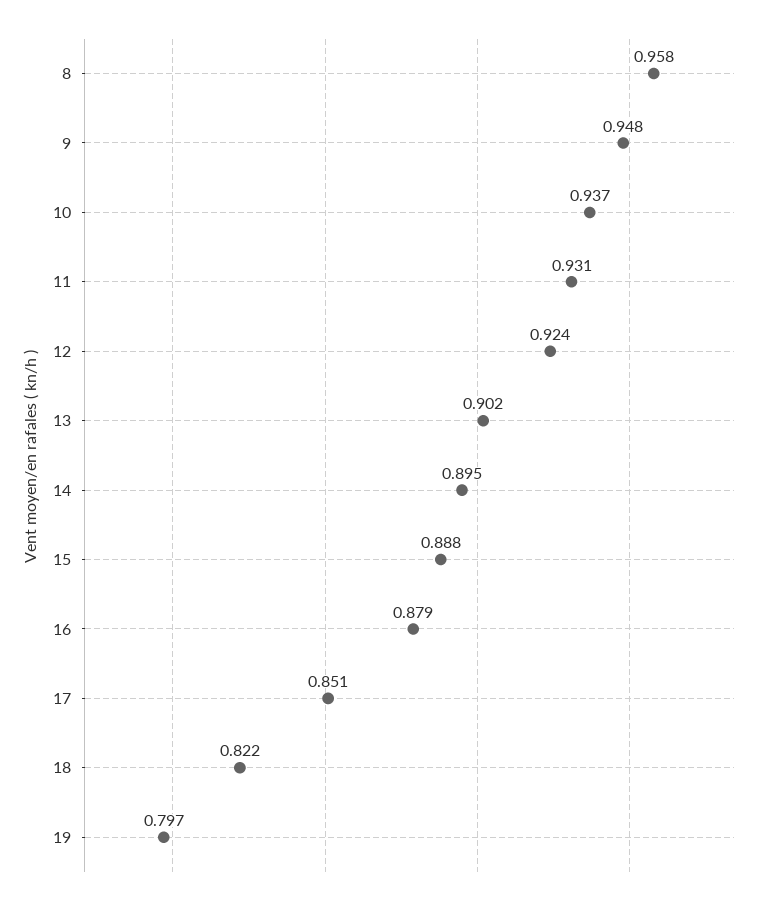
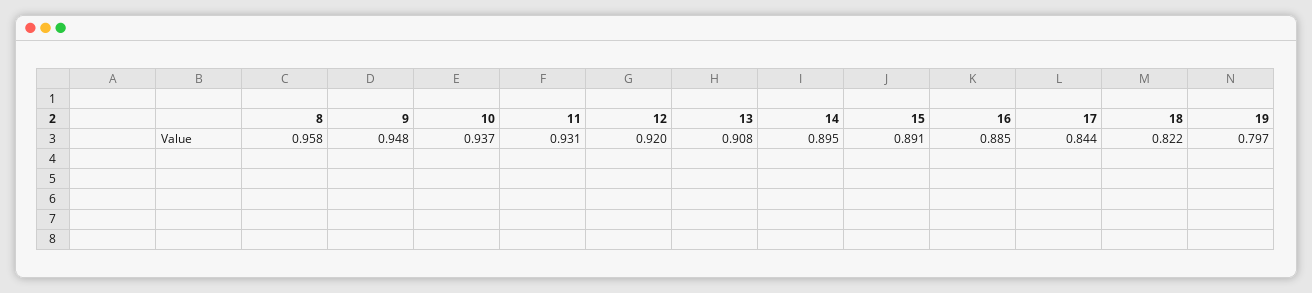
12: 0.924 -> 0.92
13: 0.902 -> 0.908
15: 0.888 -> 0.891
16: 0.879 -> 0.885
17: 0.851 -> 0.844

